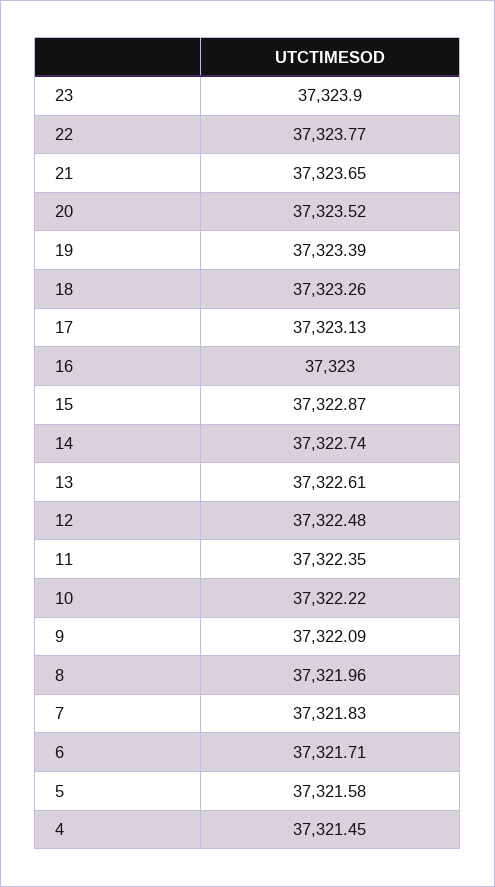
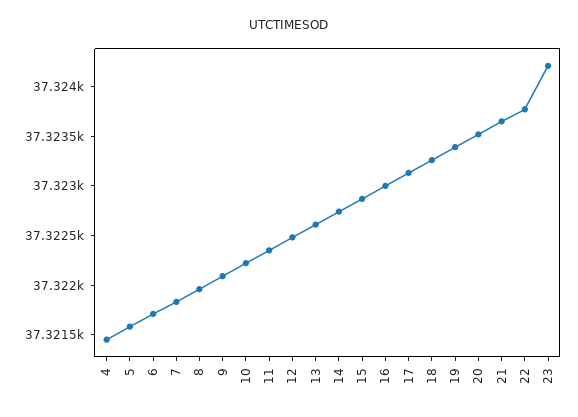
23: 37323.9 -> 37324.2

